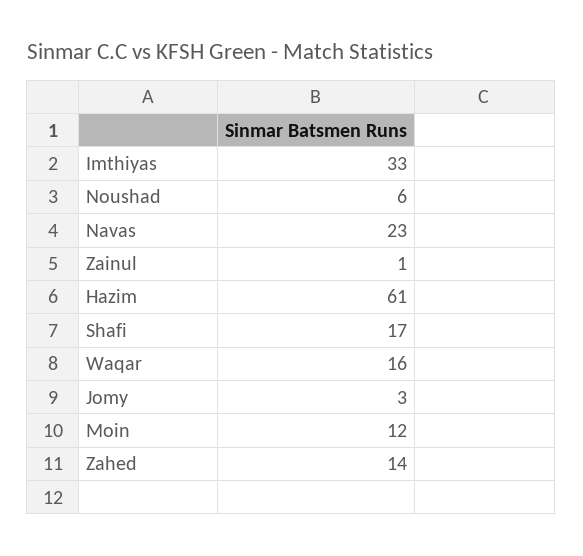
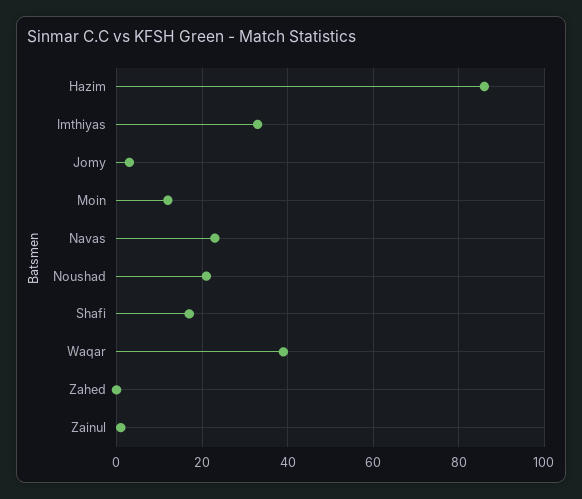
Noushad: 6 -> 20
Hazim: 61 -> 85
Waqar: 16 -> 40
Zahed: 14 -> 0

